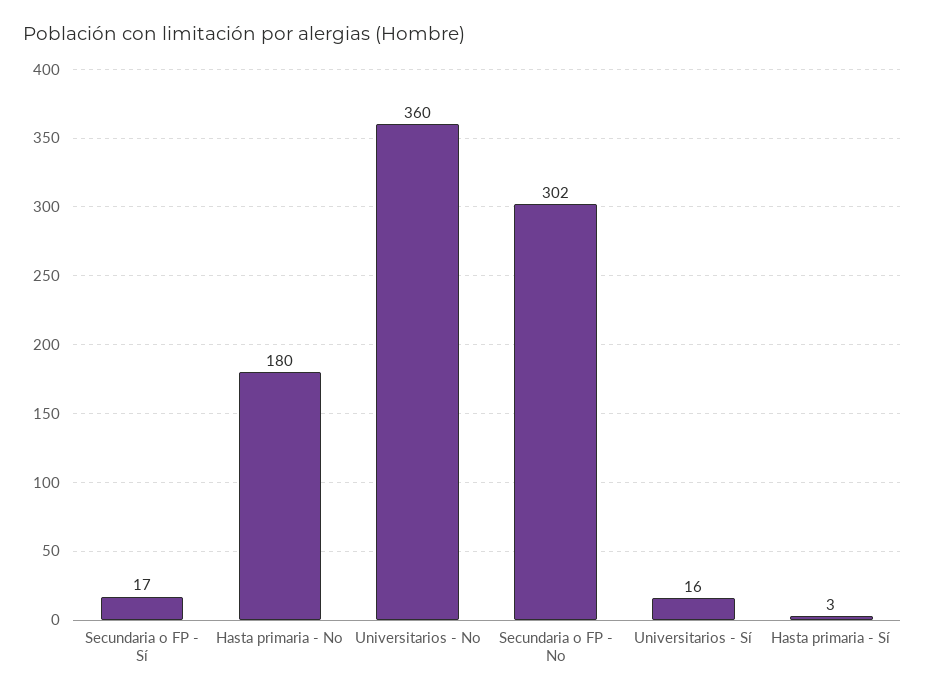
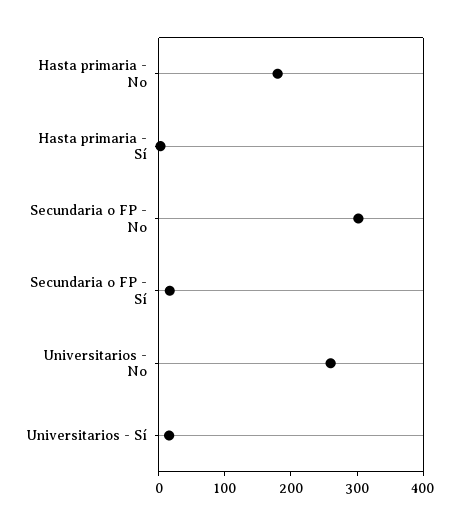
Universitarios - No: 360 -> 260

